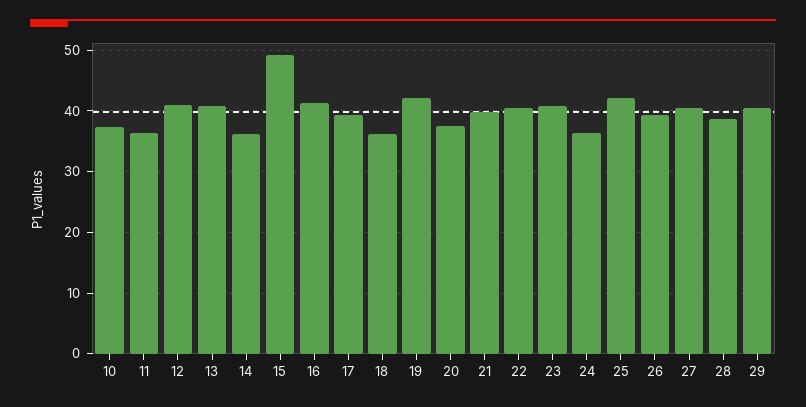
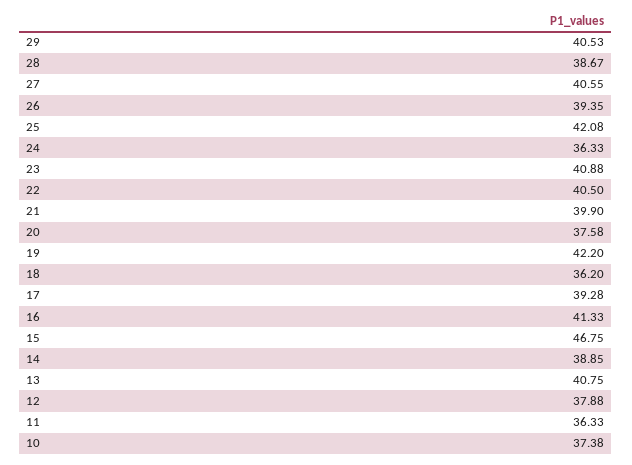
12: 41 -> 37.88
14: 36 -> 38.85
15: 49 -> 46.75

